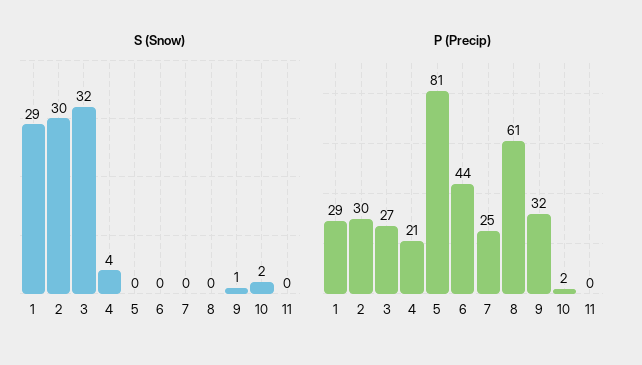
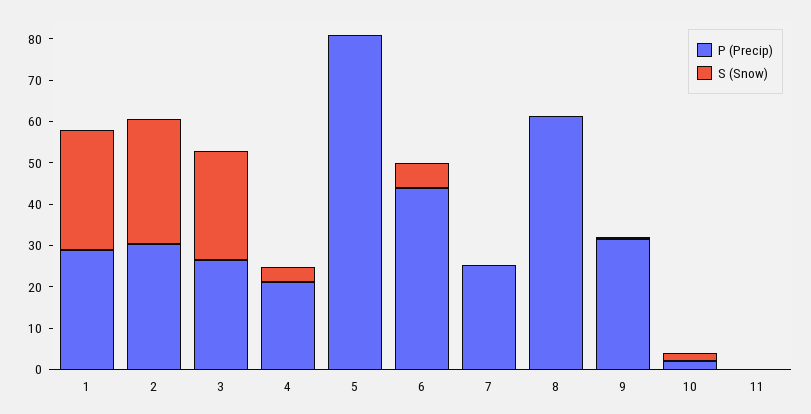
S (Snow), 3: 32 -> 26
S (Snow), 6: 0 -> 6

